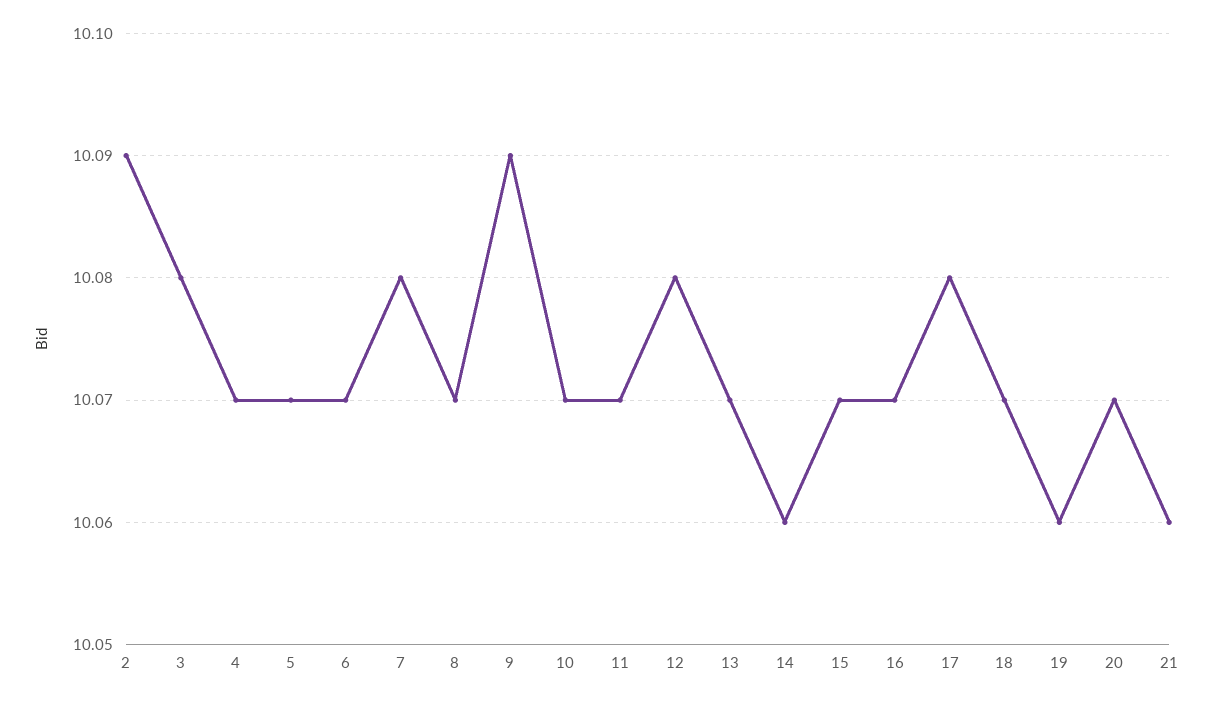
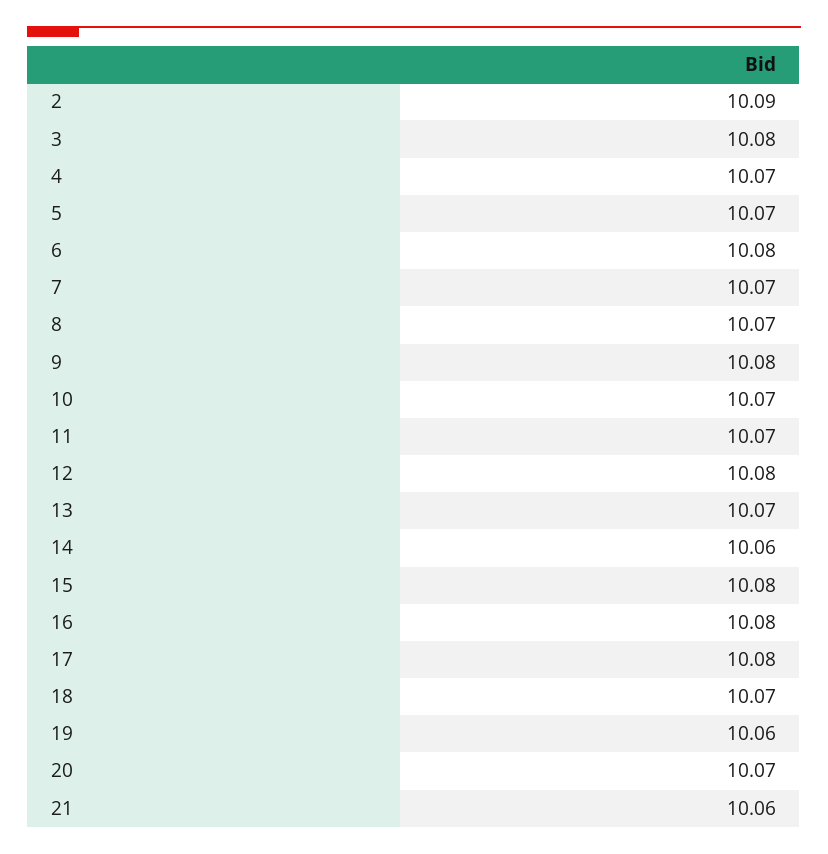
6: 10.07 -> 10.08
7: 10.08 -> 10.07
9: 10.09 -> 10.08
15: 10.07 -> 10.08
16: 10.07 -> 10.08

